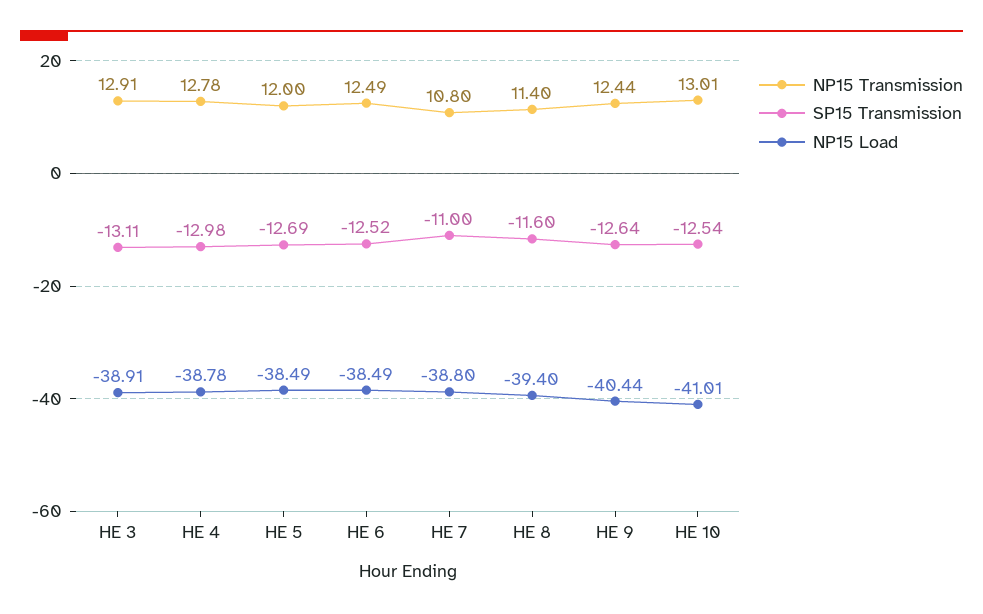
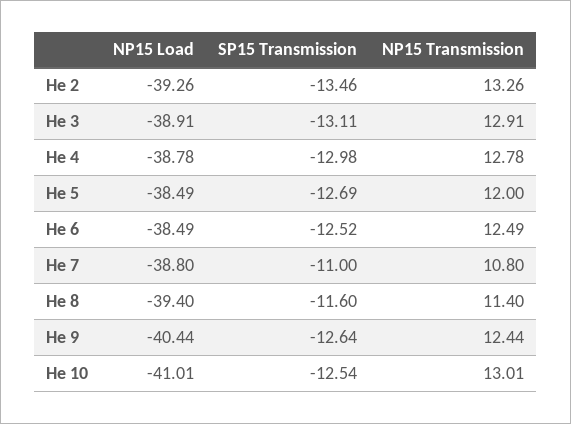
NP15 Load, He 2: none -> -39.26
SP15 Transmission, He 2: none -> -13.46
NP15 Transmission, He 2: none -> 13.26

